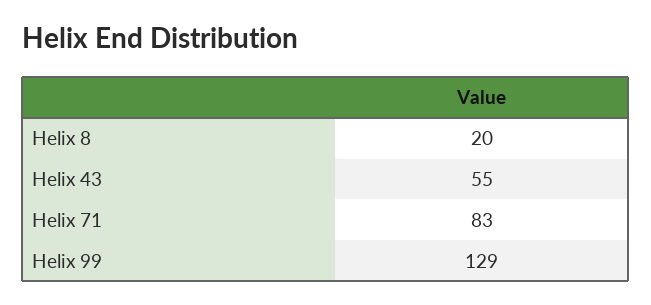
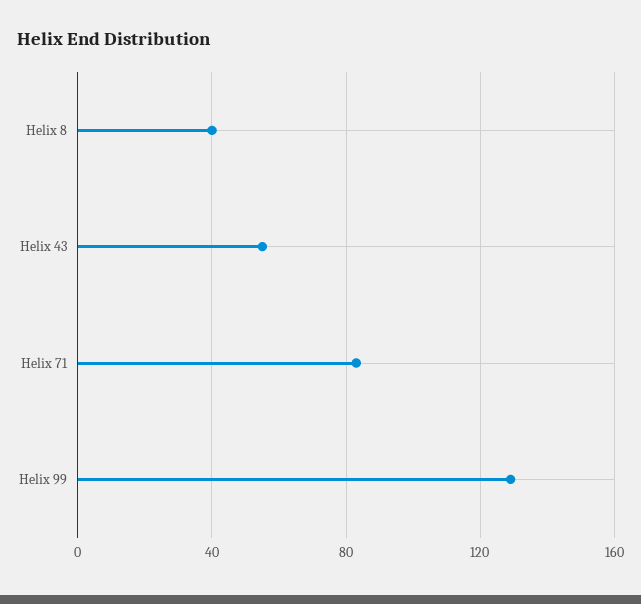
Helix 8: 20 -> 40

